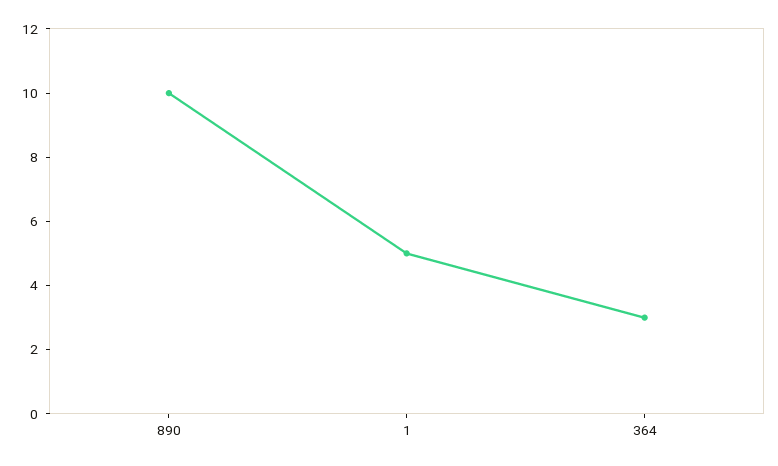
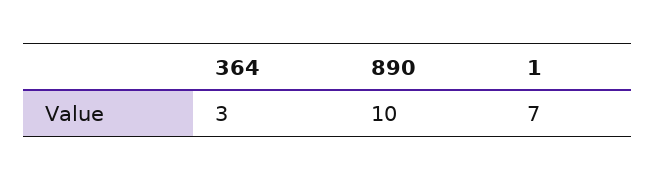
1: 5 -> 7

